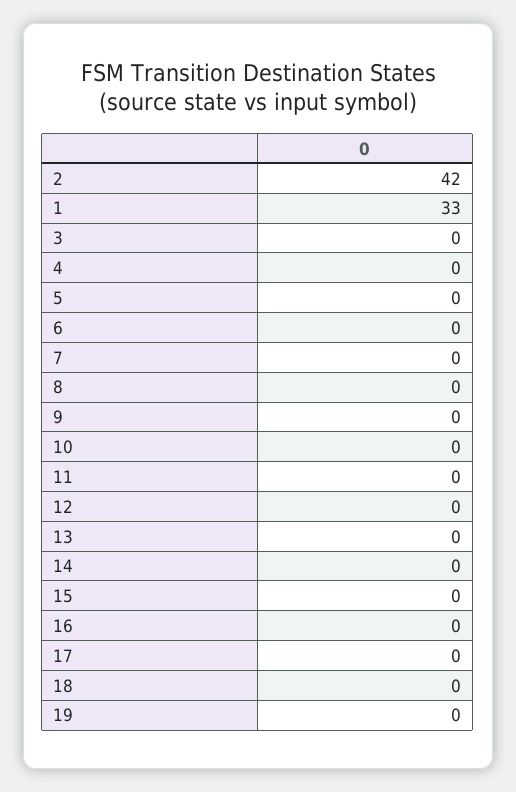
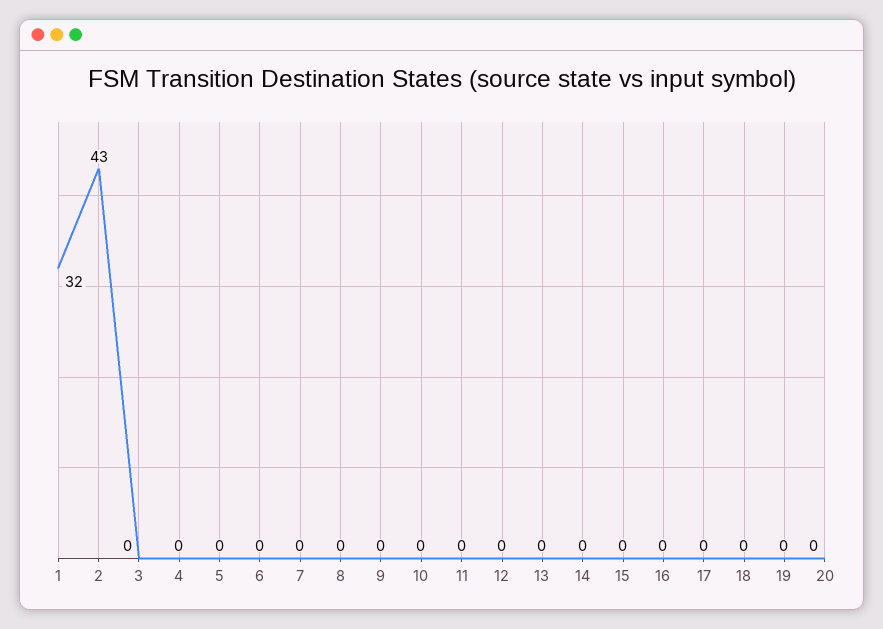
2: 42 -> 43
1: 33 -> 32
20: none -> 0

